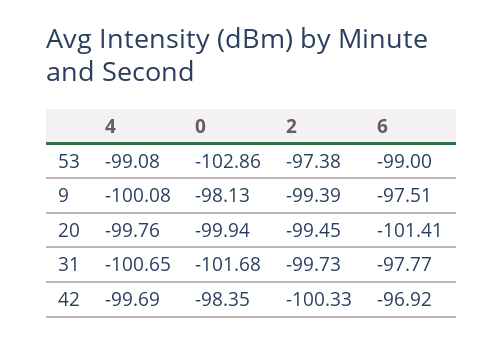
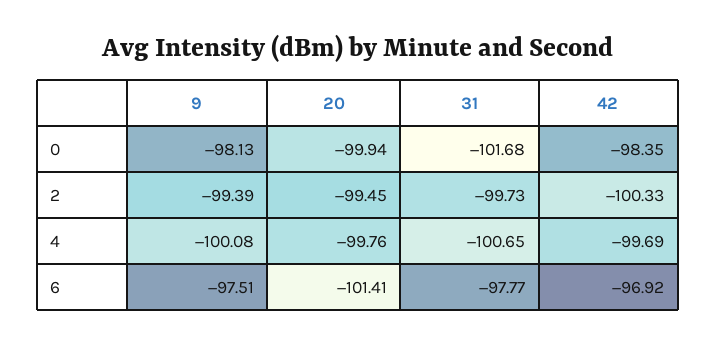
4, 53: -99.08 -> none
0, 53: -102.86 -> none
2, 53: -97.38 -> none
6, 53: -99 -> none

